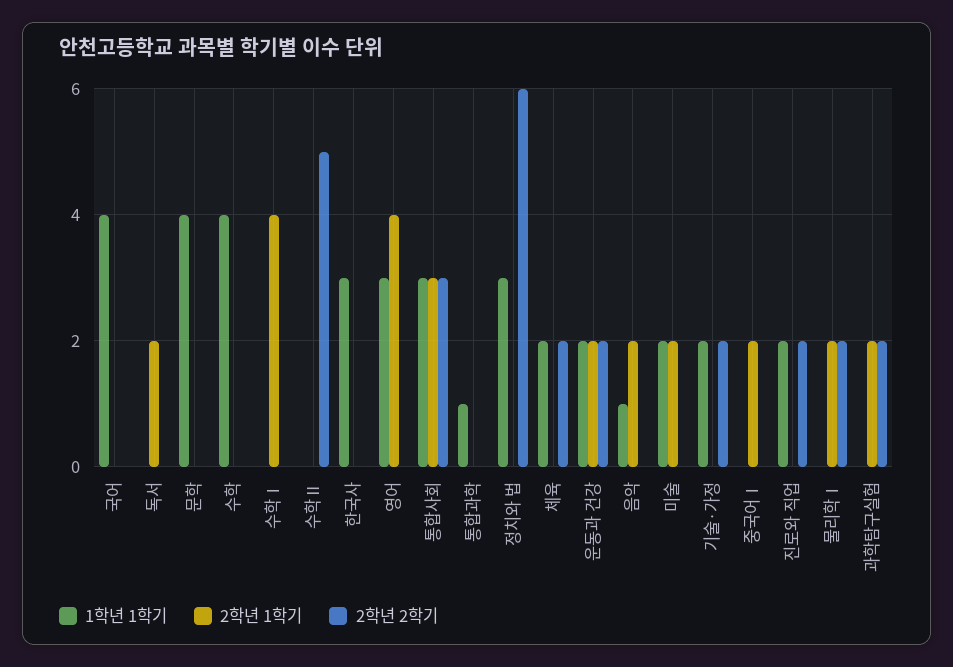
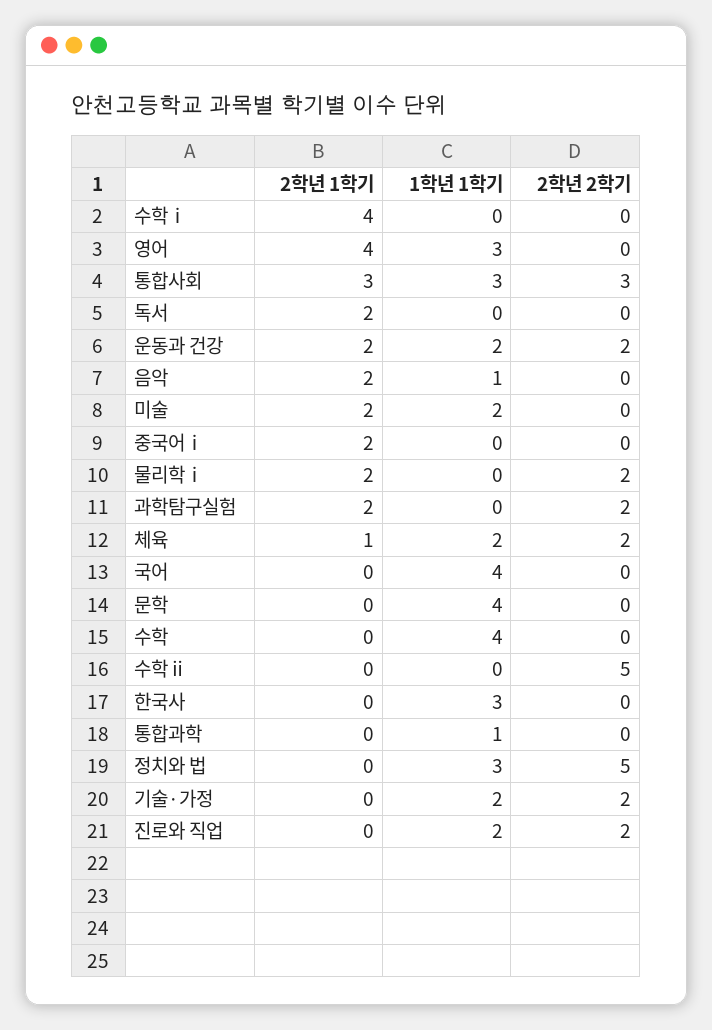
2학년 2학기, 정치와 법: 6 -> 5
2학년 1학기, 체육: 0 -> 1

